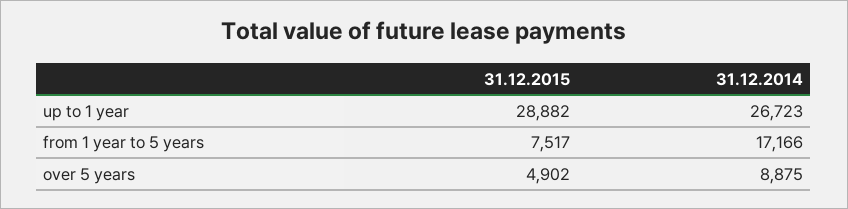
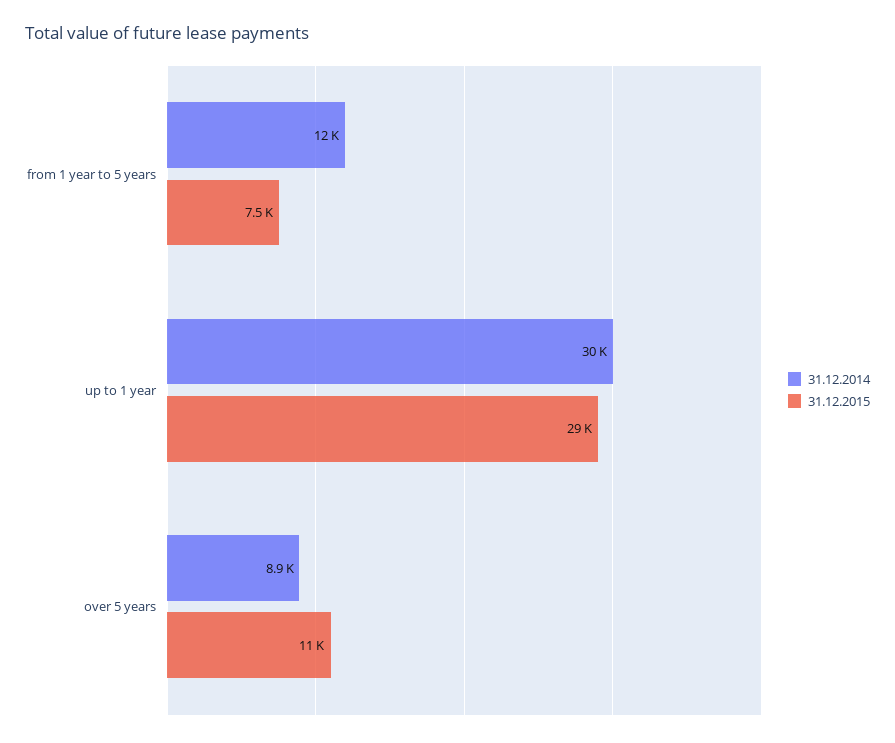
31.12.2014, up to 1 year: 26723 -> 30000
31.12.2014, from 1 year to 5 years: 17166 -> 12000
31.12.2015, over 5 years: 4902 -> 11000

